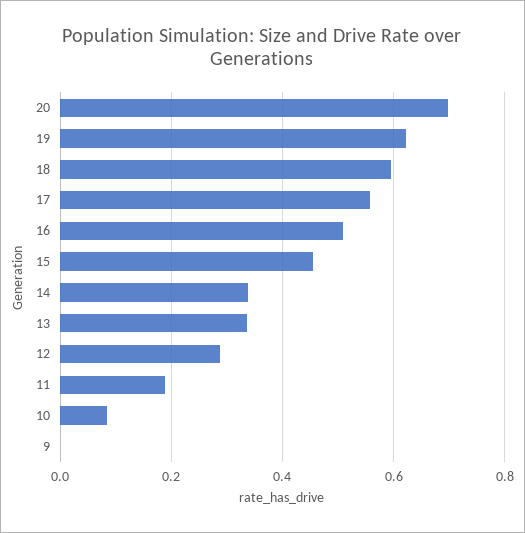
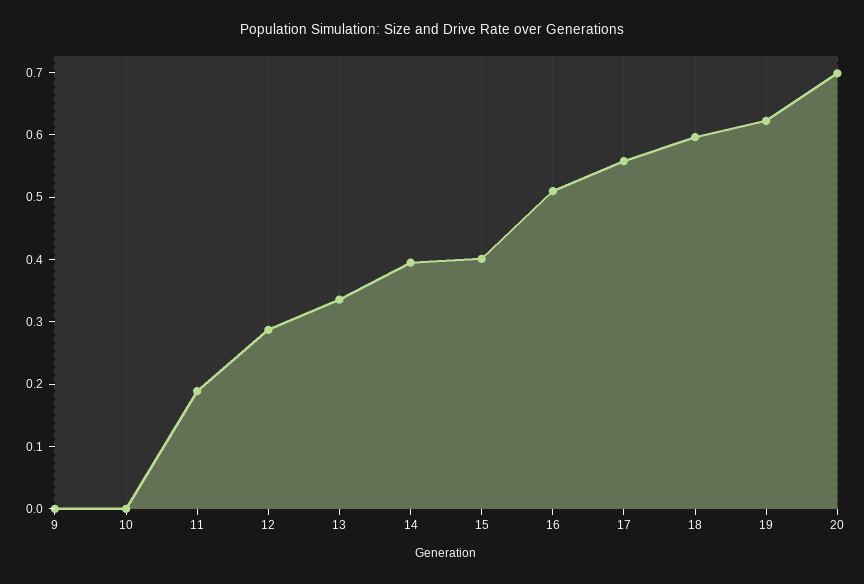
15: 0.46 -> 0.4
14: 0.34 -> 0.4
10: 0.08 -> 0

